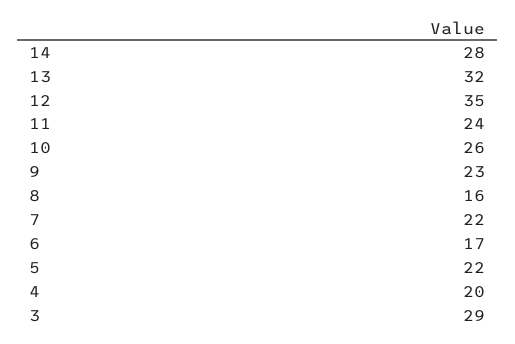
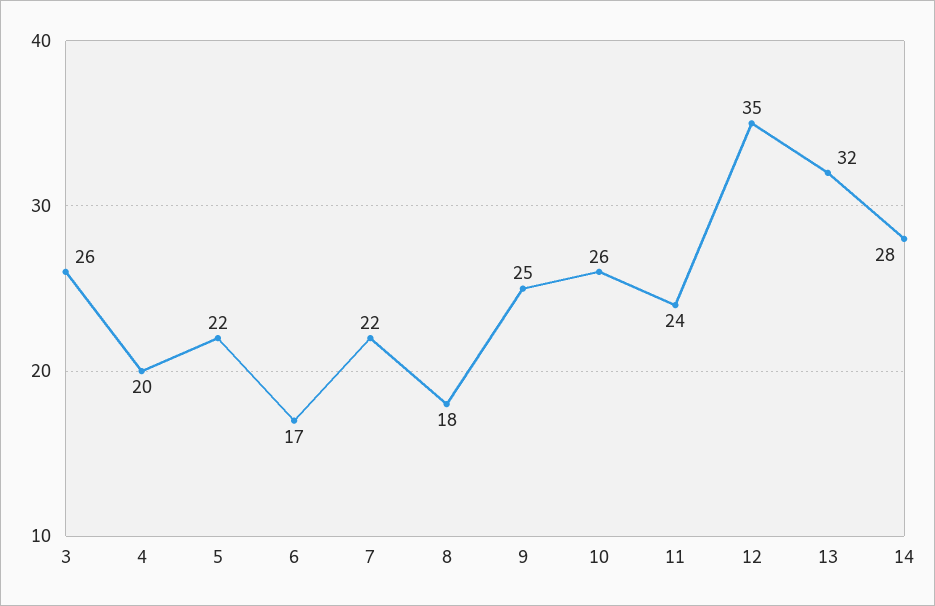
9: 23 -> 25
8: 16 -> 18
3: 29 -> 26

